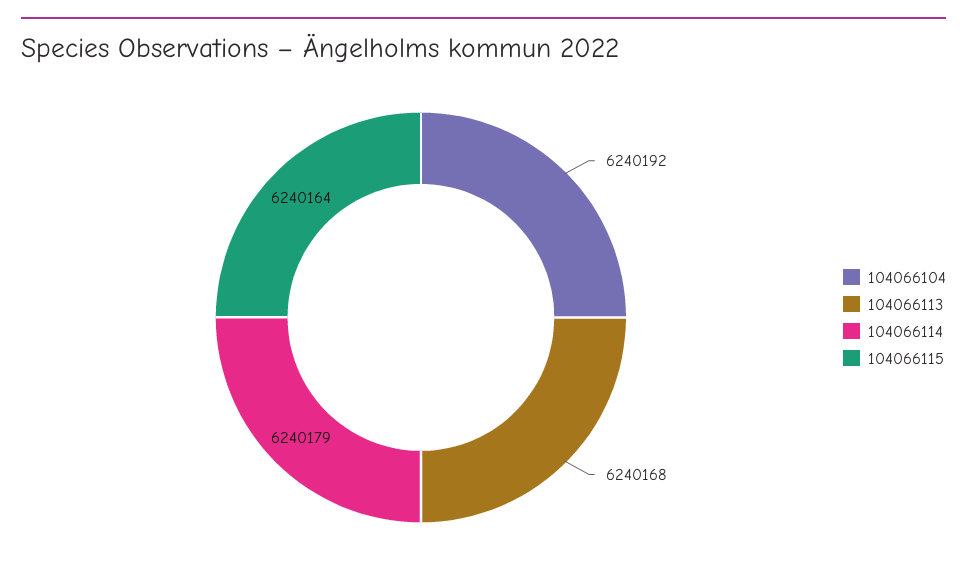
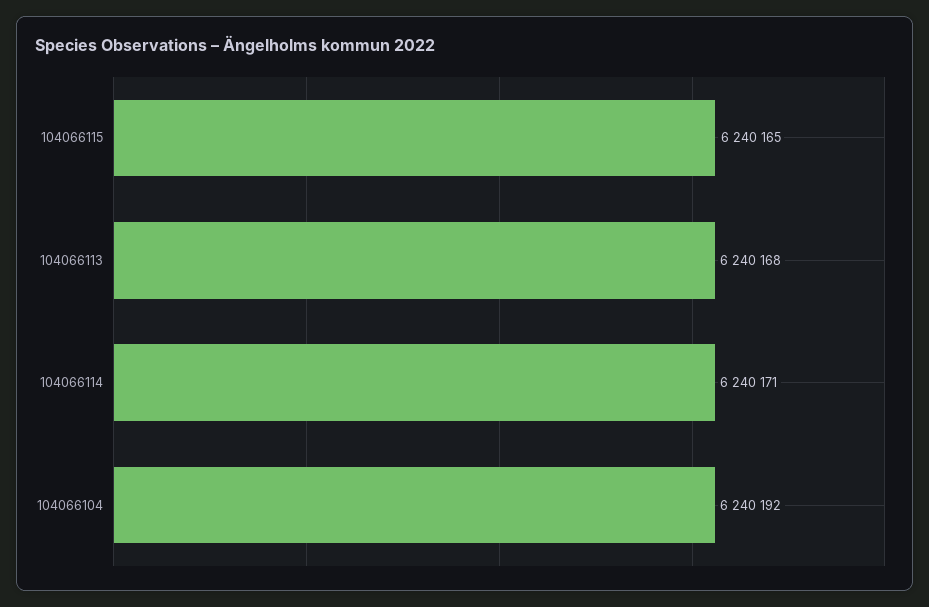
104066114: 6240179 -> 6240171
104066115: 6240164 -> 6240165

